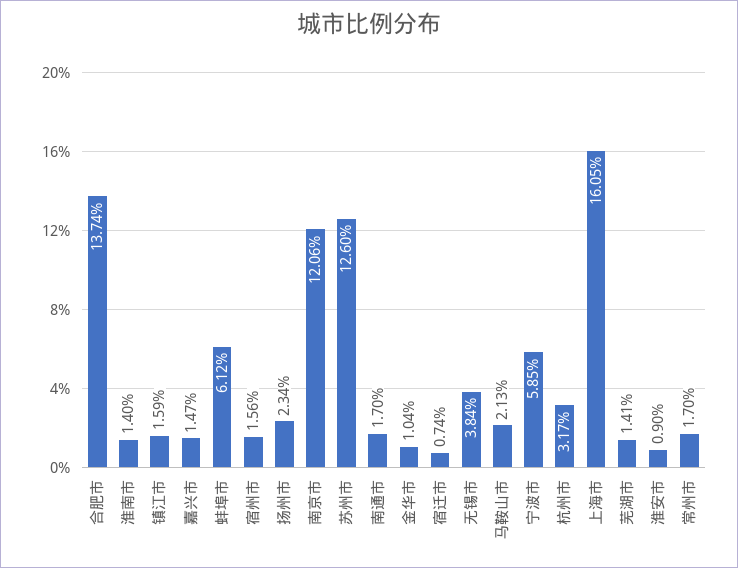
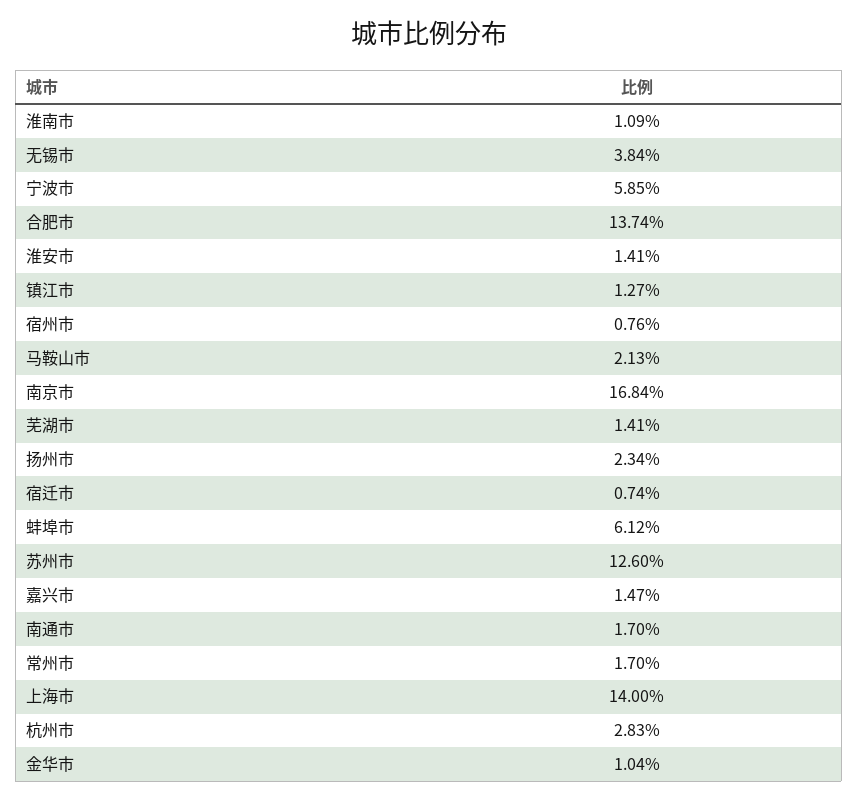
淮南市: 1.4 -> 1.09
镇江市: 1.59 -> 1.27
宿州市: 1.56 -> 0.76
南京市: 12.06 -> 16.84
杭州市: 3.17 -> 2.83
上海市: 16.05 -> 14
淮安市: 0.9 -> 1.41

